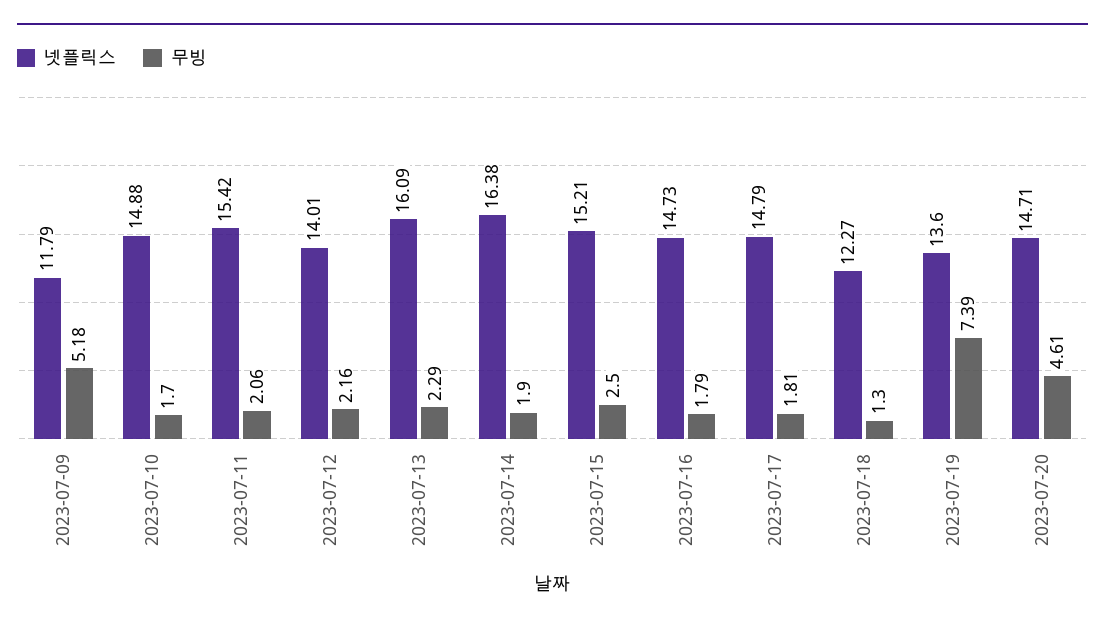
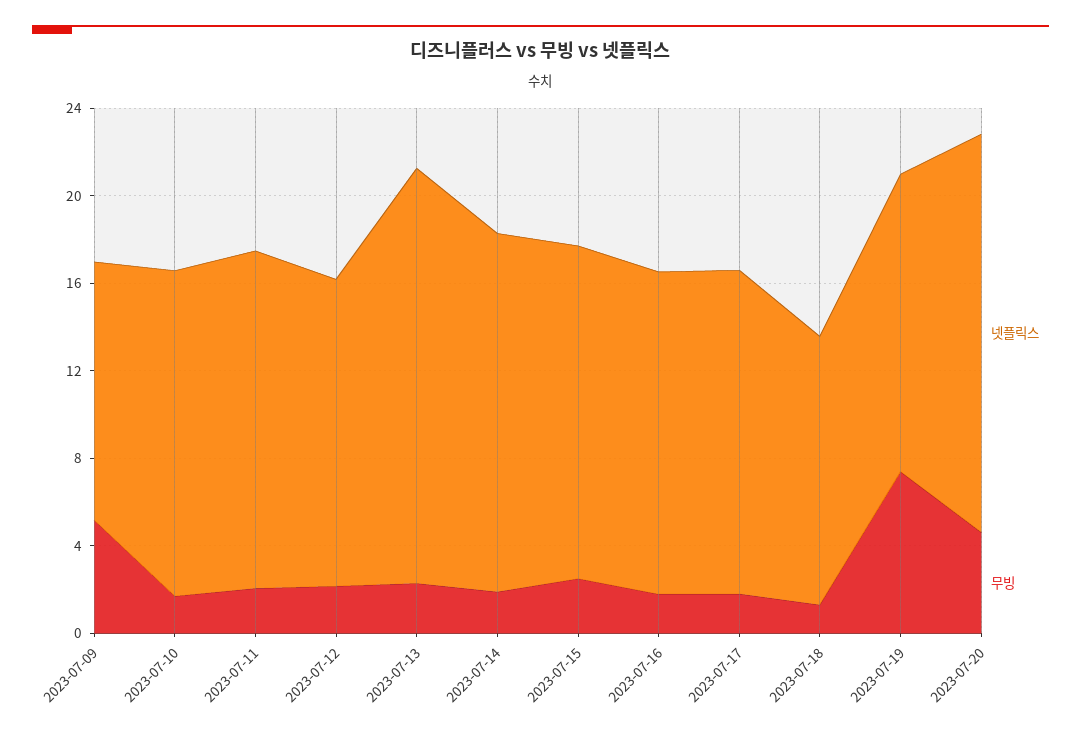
넷플릭스, 2023-07-13: 16.09 -> 19
넷플릭스, 2023-07-20: 14.71 -> 18

